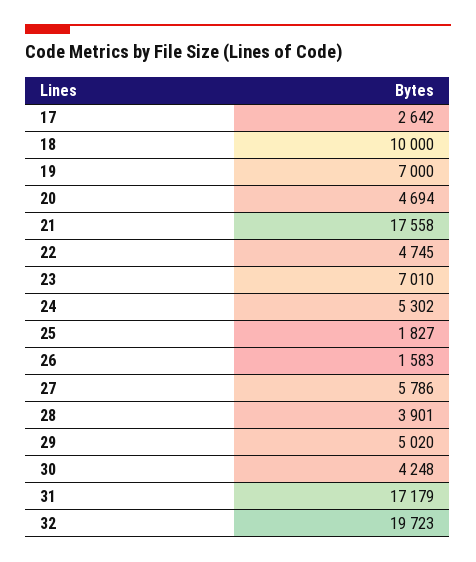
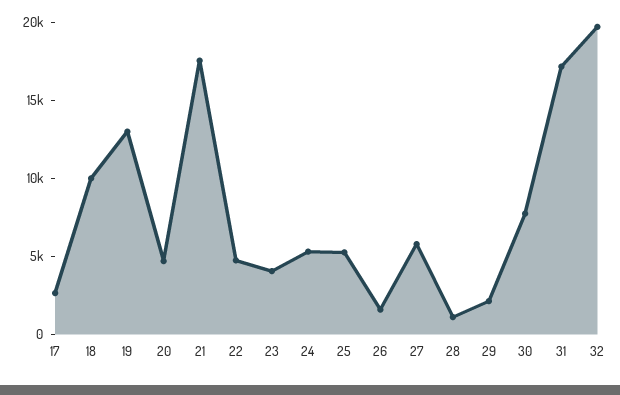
19: 7000 -> 13000
23: 7010 -> 4000
25: 1827 -> 5000
28: 3901 -> 1000
29: 5020 -> 2000
30: 4248 -> 8000

